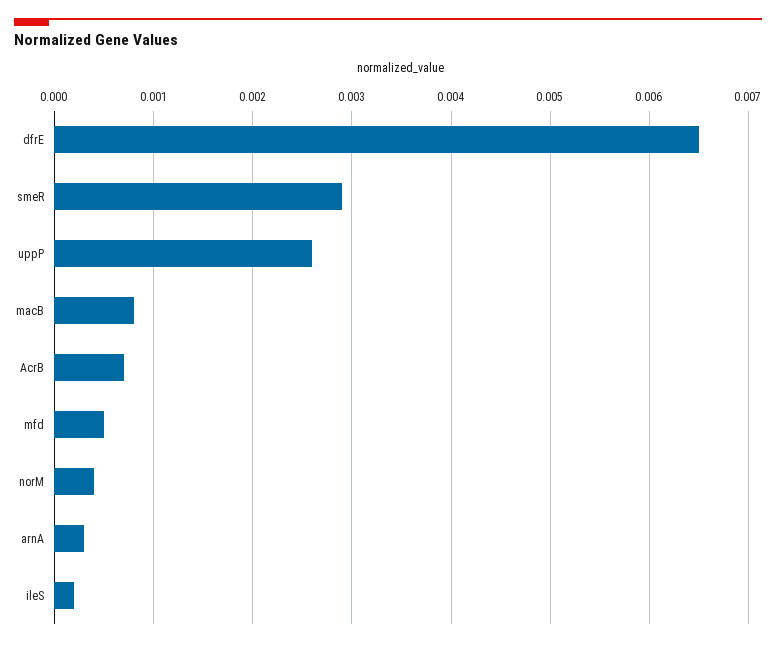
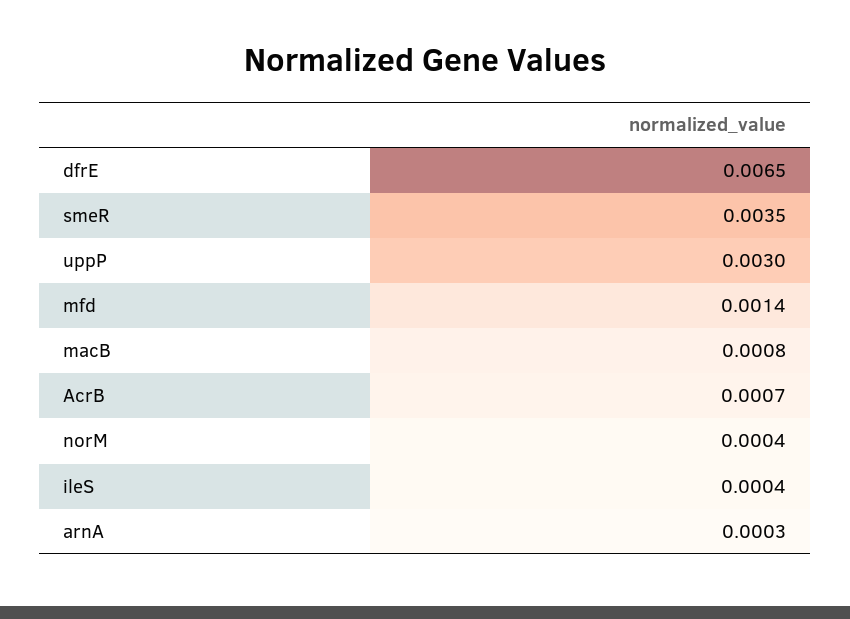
smeR: 0.0029 -> 0.0035
uppP: 0.0026 -> 0.003
mfd: 0.0005 -> 0.0014
ileS: 0.0002 -> 0.0004

